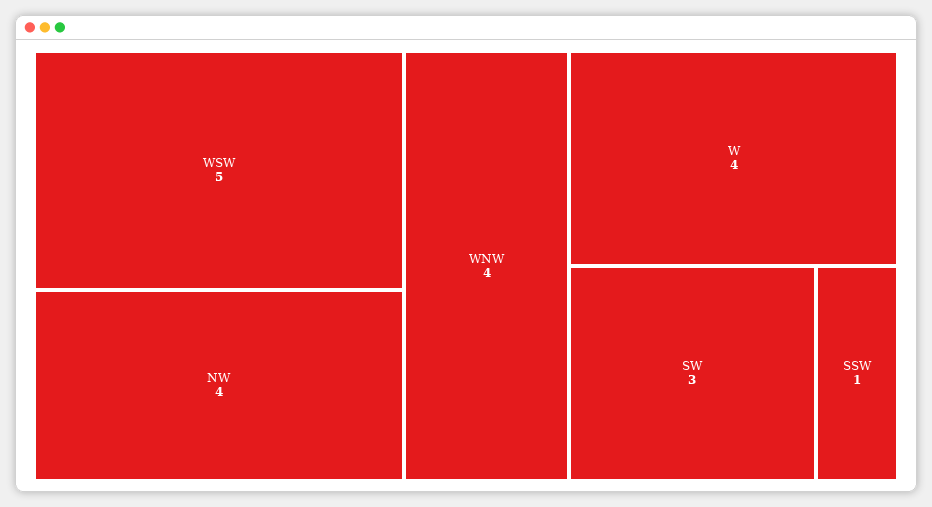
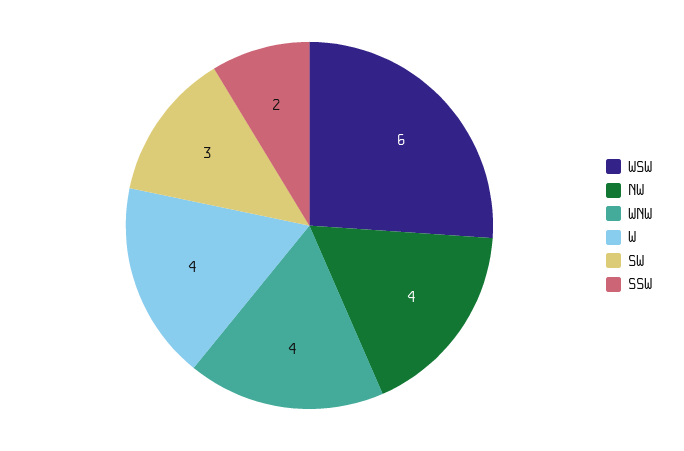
WSW: 5 -> 6
SSW: 1 -> 2

